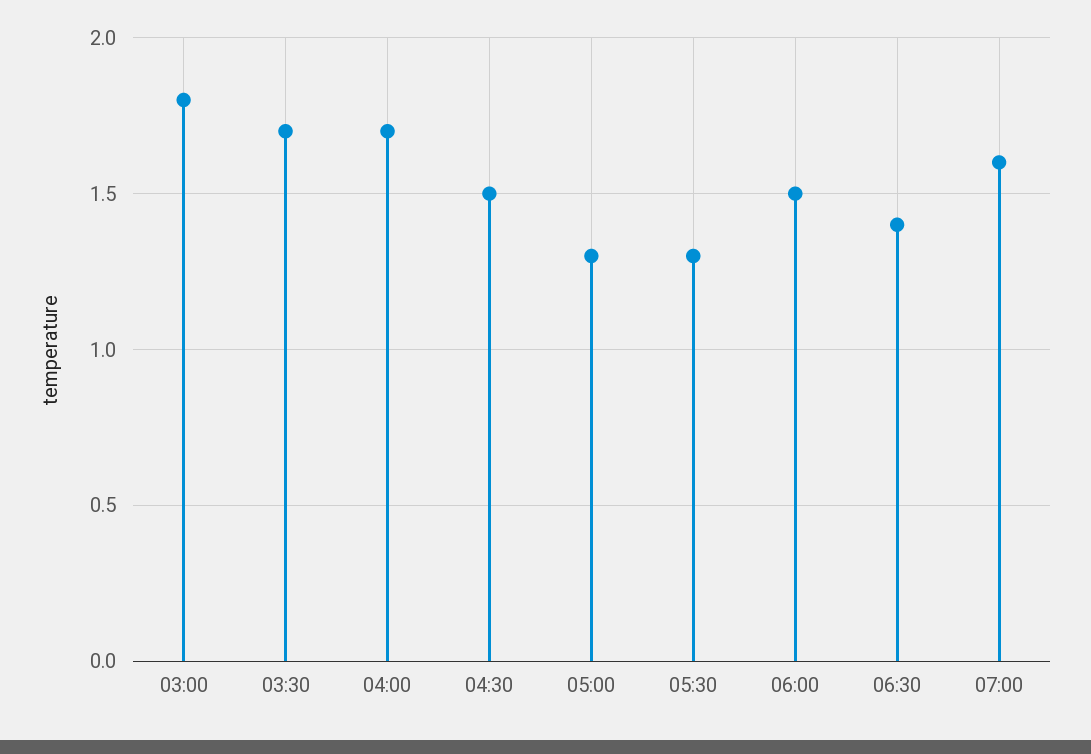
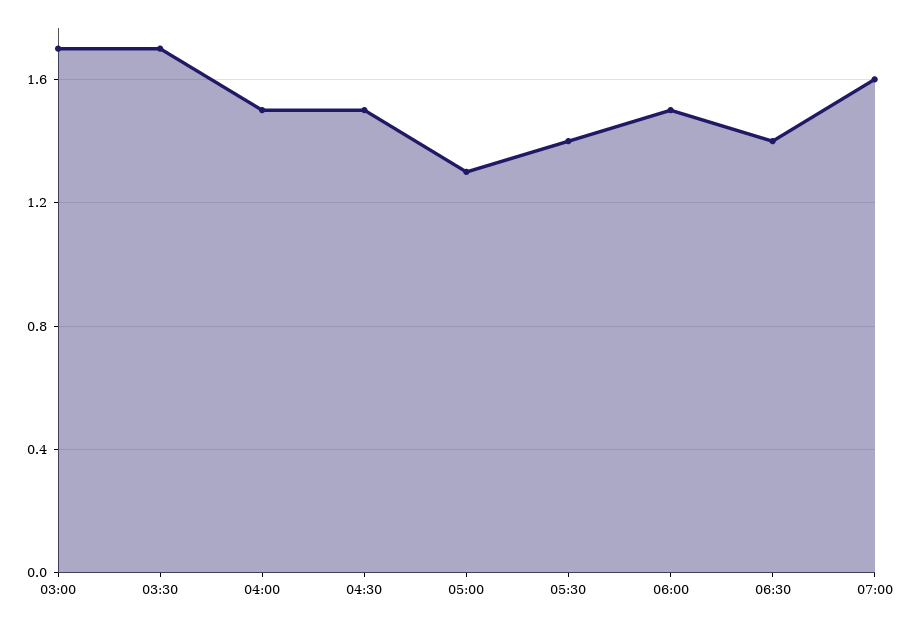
03:00: 1.8 -> 1.7
04:00: 1.7 -> 1.5
05:30: 1.3 -> 1.4

